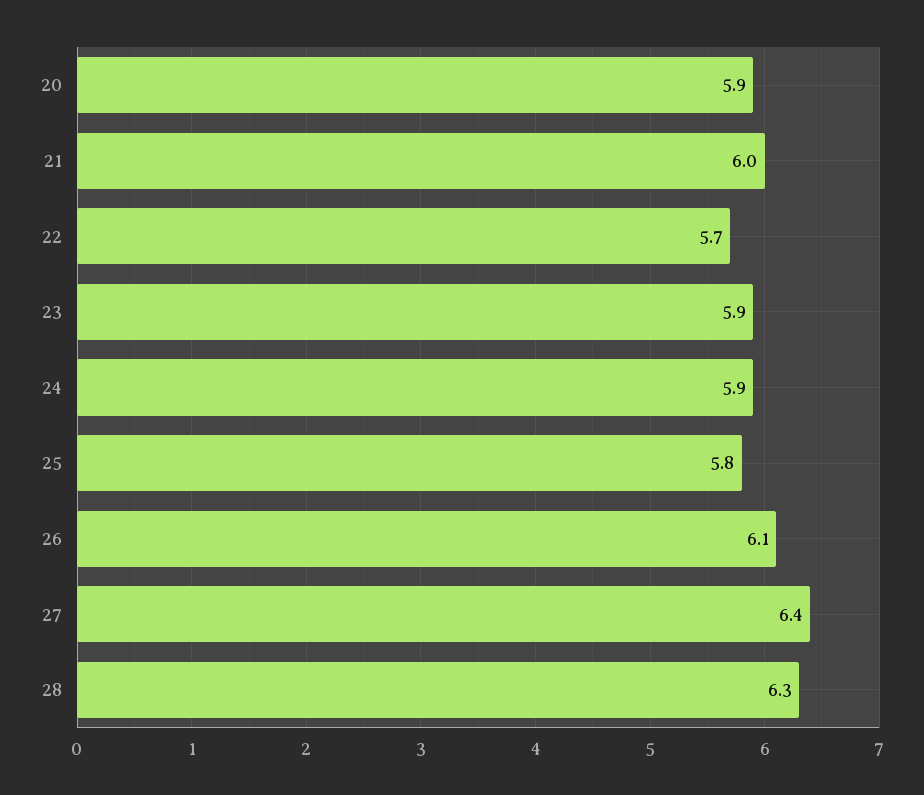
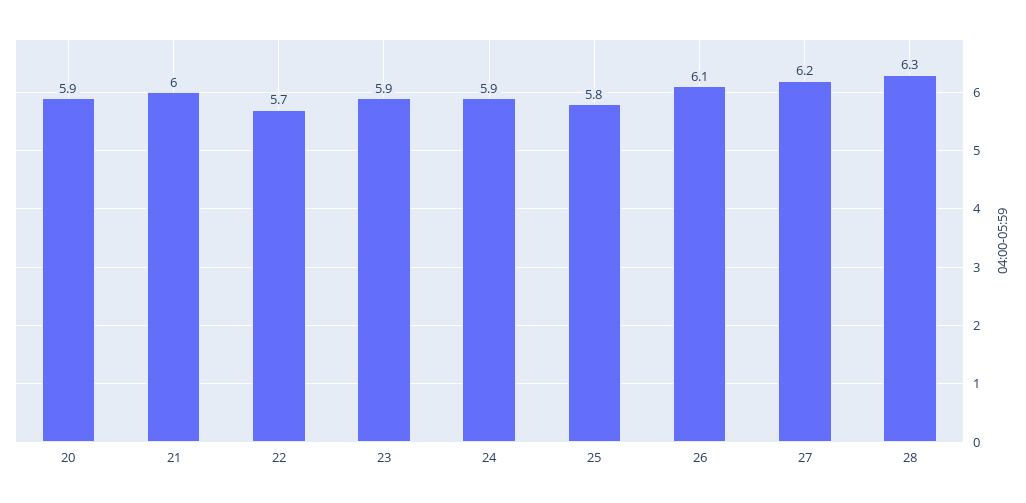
27: 6.4 -> 6.2

